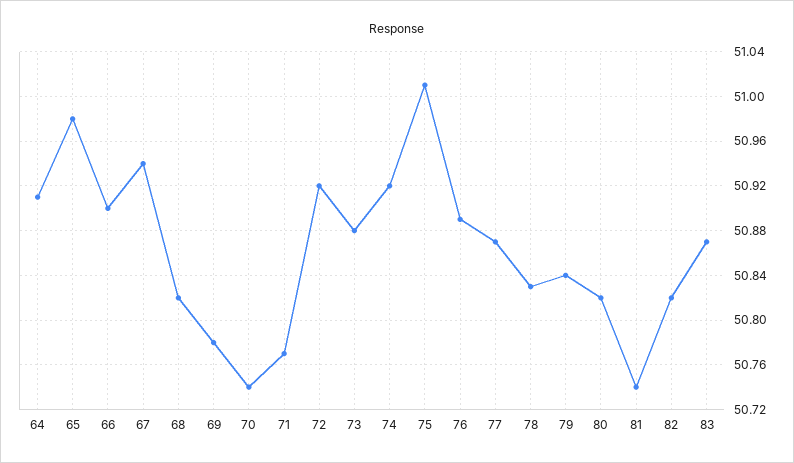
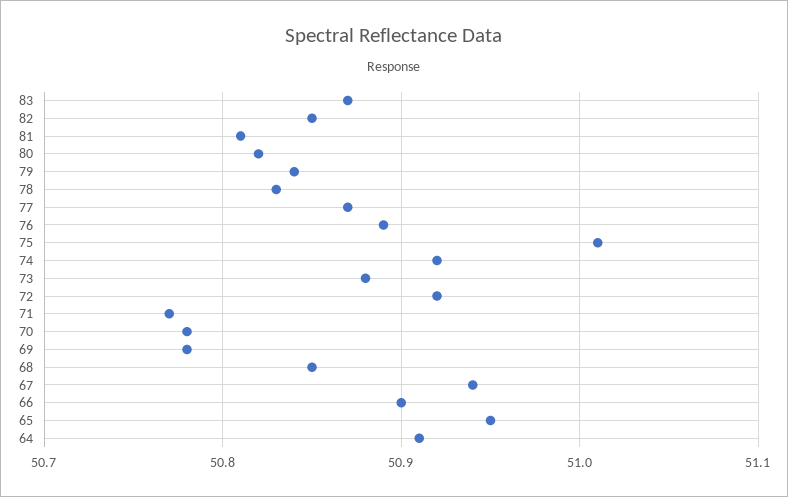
65: 50.98 -> 50.95
68: 50.82 -> 50.85
70: 50.74 -> 50.78
81: 50.74 -> 50.81
82: 50.82 -> 50.85

